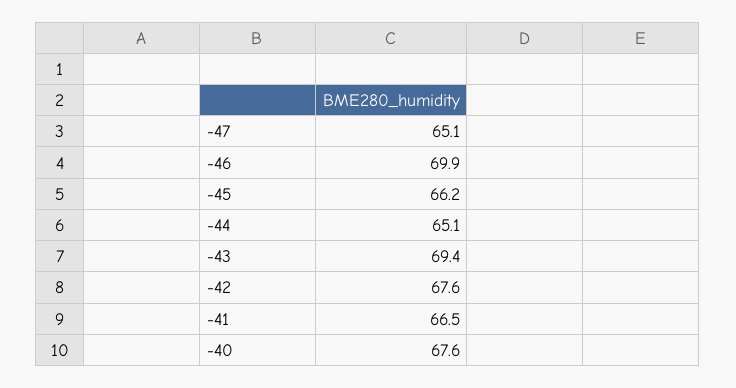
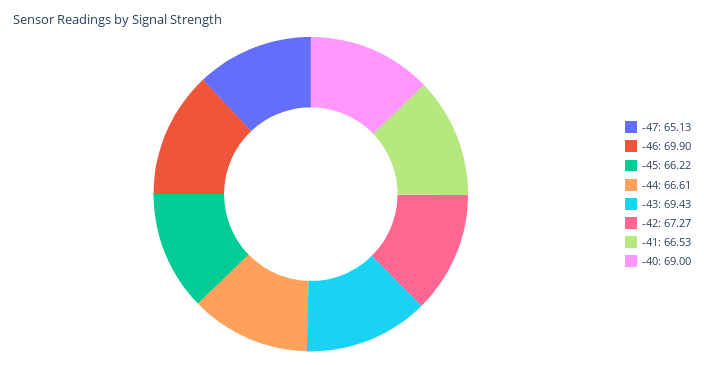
-44: 65.1 -> 66.61
-42: 67.6 -> 67.27
-40: 67.6 -> 69

